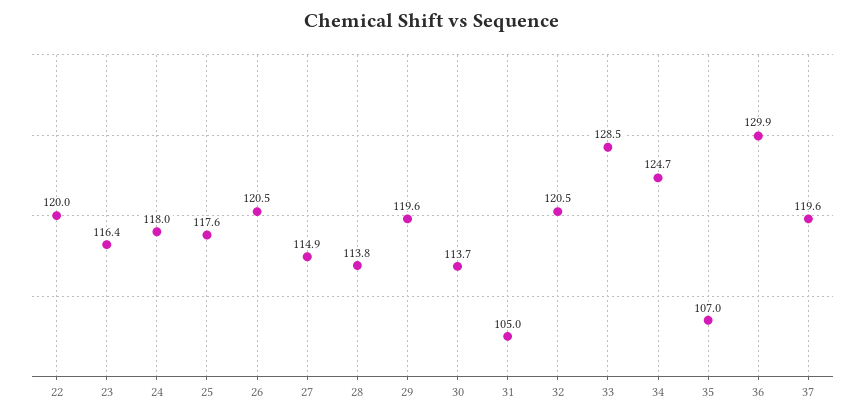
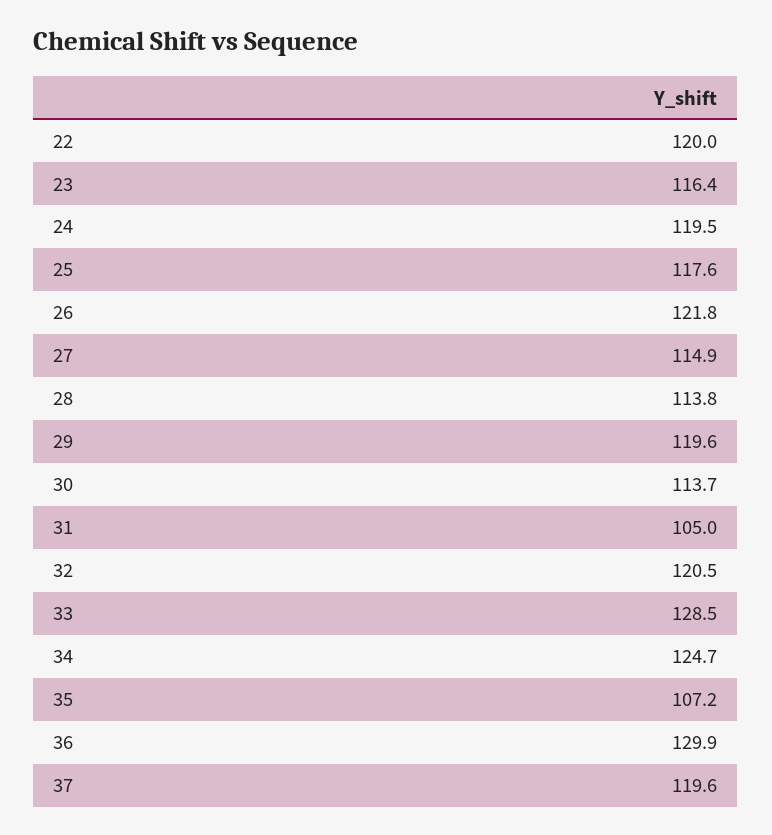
24: 118 -> 119.5
26: 120.5 -> 121.8
35: 107 -> 107.2

